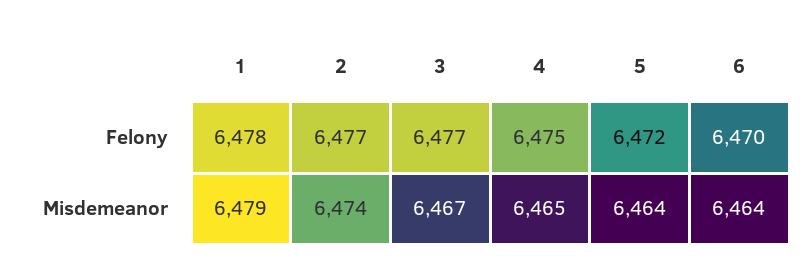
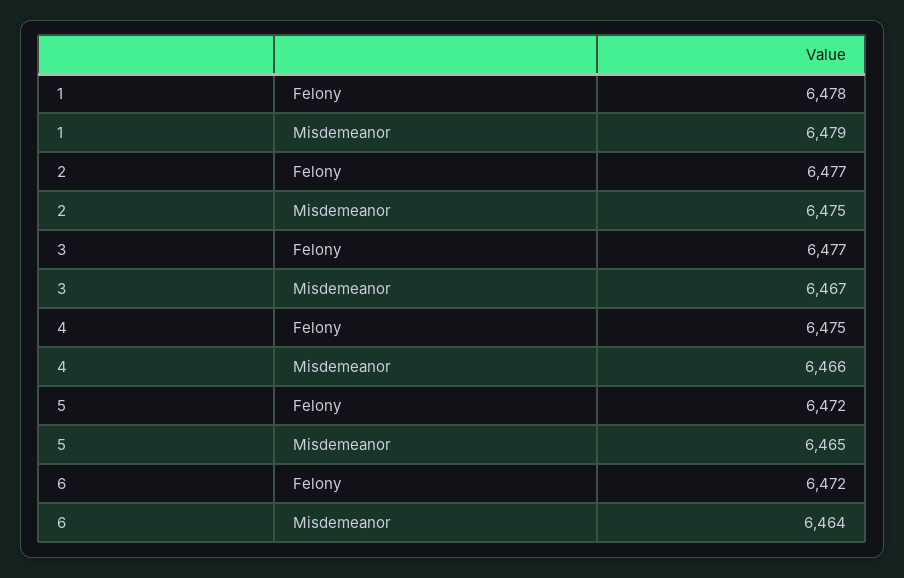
6, Felony: 6470 -> 6472
2, Misdemeanor: 6474 -> 6475
4, Misdemeanor: 6465 -> 6466
5, Misdemeanor: 6464 -> 6465

